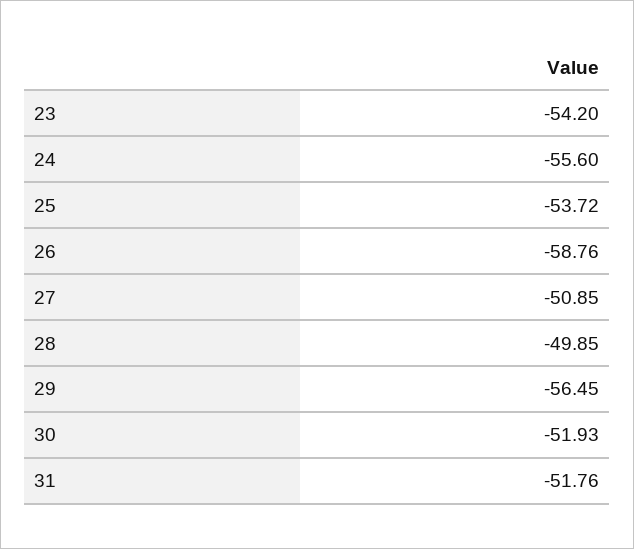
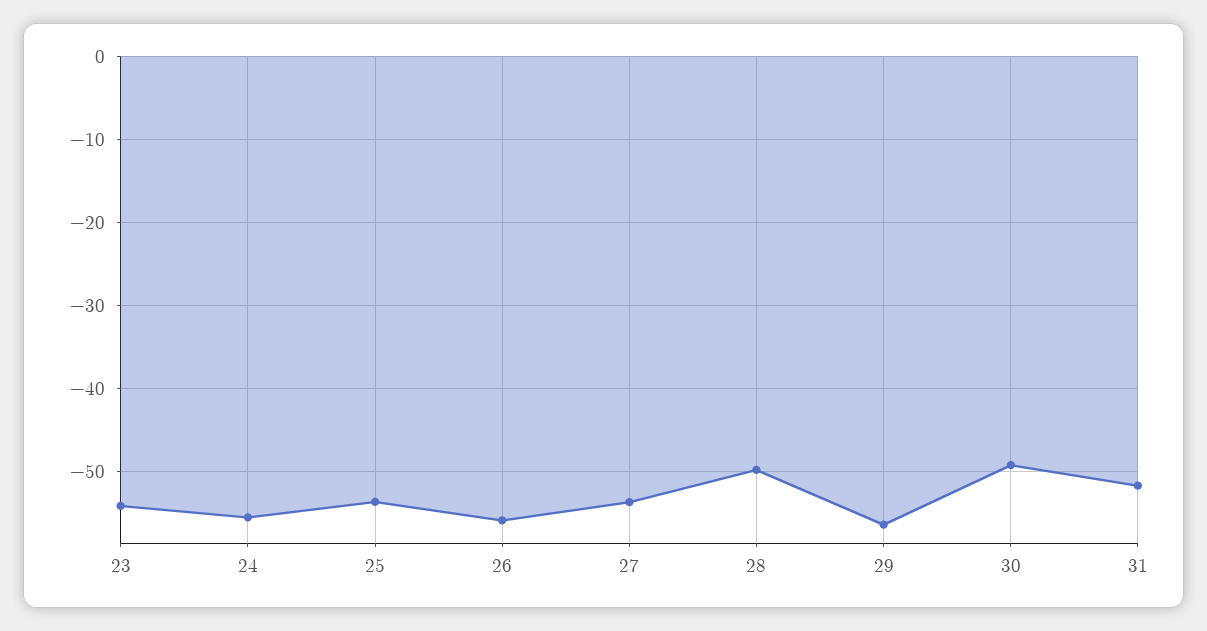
26: -58.76 -> -56
27: -50.85 -> -54
30: -51.93 -> -49

